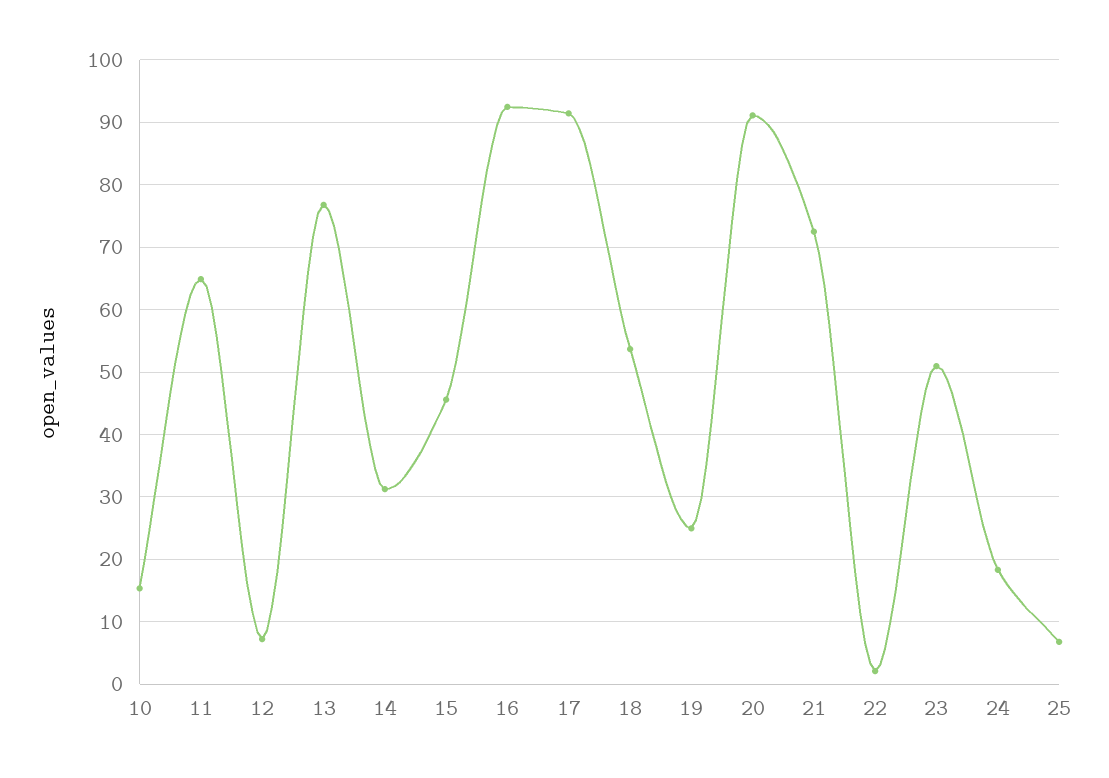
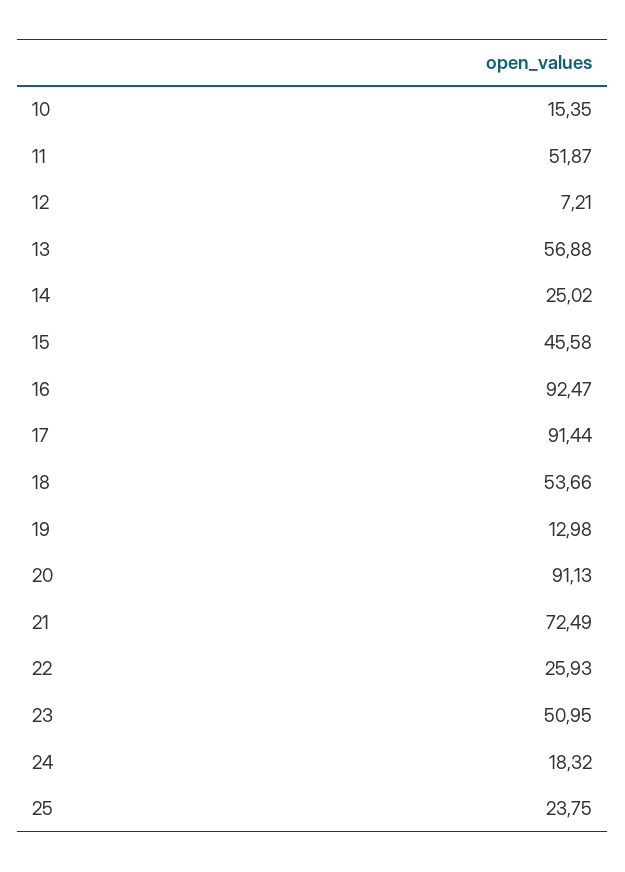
11: 65 -> 51.87
13: 77 -> 56.88
14: 31 -> 25.02
19: 25 -> 12.98
22: 2 -> 25.93
25: 7 -> 23.75

